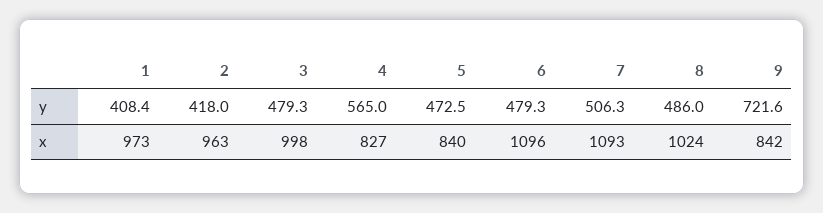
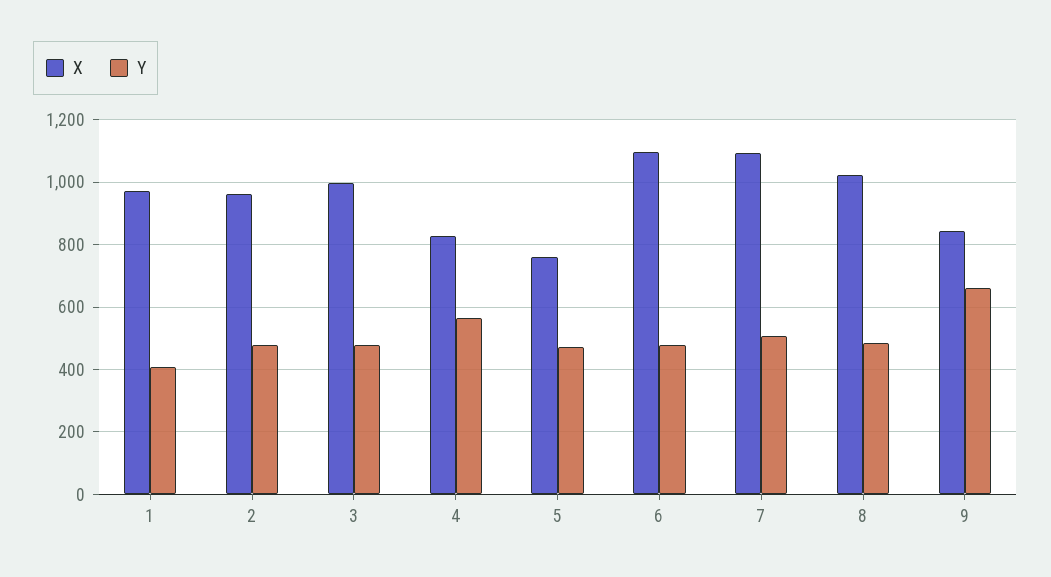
y, 2: 418 -> 480
y, 9: 721.6 -> 660
x, 5: 840 -> 760

